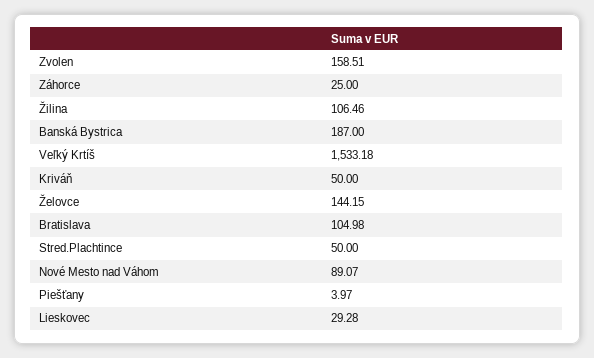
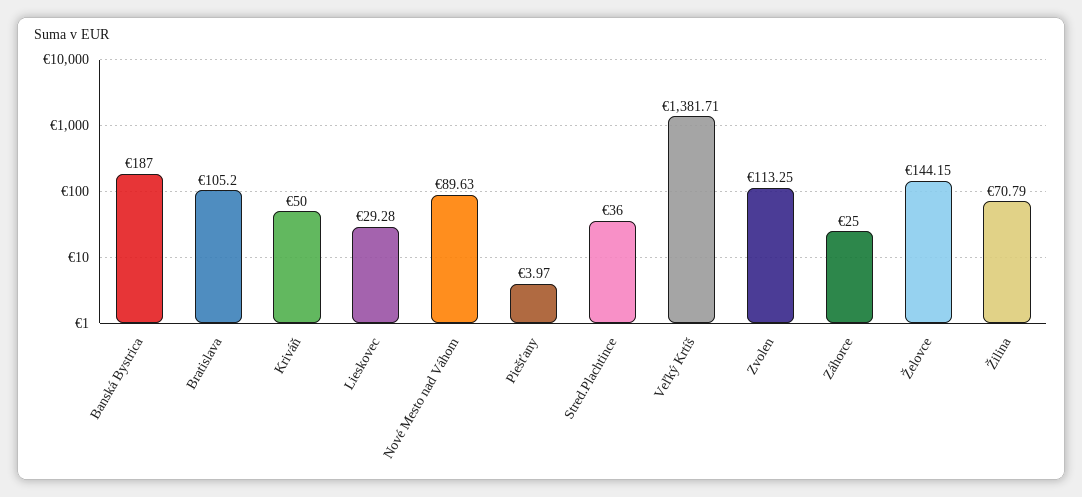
Zvolen: 158.51 -> 113.25
Žilina: 106.46 -> 70.79
Veľký Krtíš: 1533.18 -> 1381.71
Bratislava: 104.98 -> 105.2
Stred.Plachtince: 50 -> 36
Nové Mesto nad Váhom: 89.07 -> 89.63

